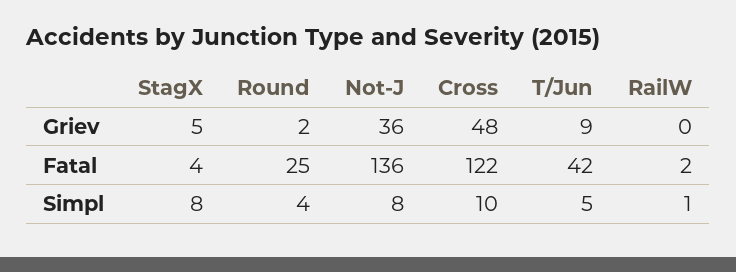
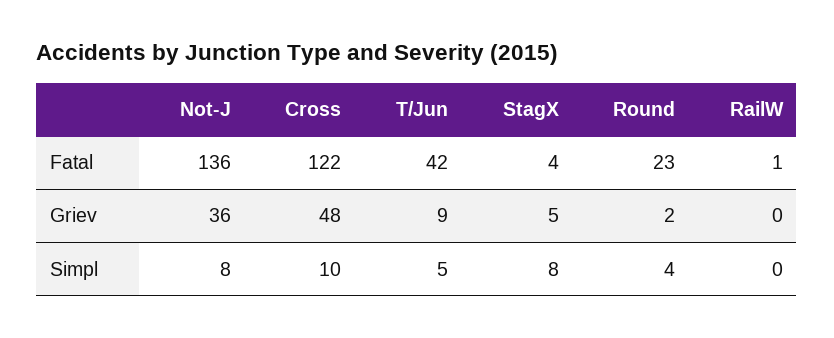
Round, Fatal: 25 -> 23
RailW, Fatal: 2 -> 1
RailW, Simpl: 1 -> 0

